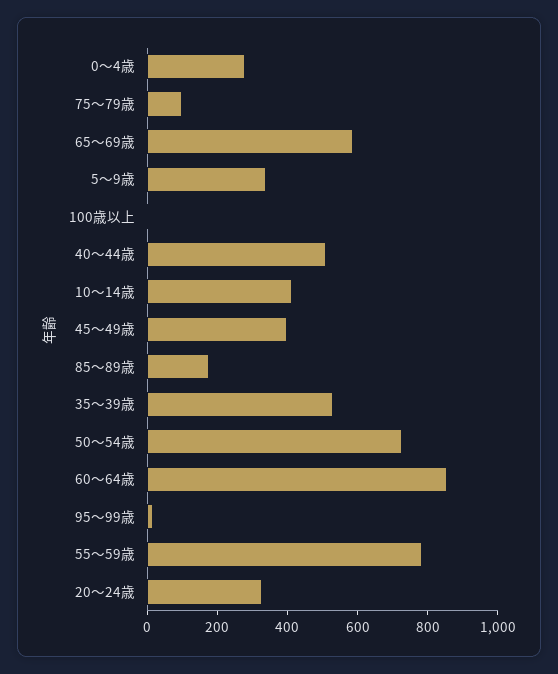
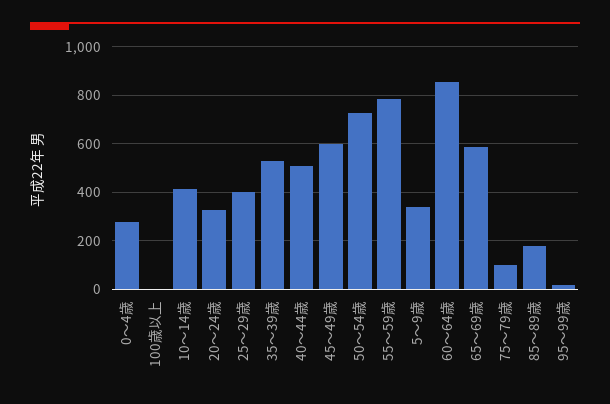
45～49歳: 400 -> 600
25～29歳: none -> 400

